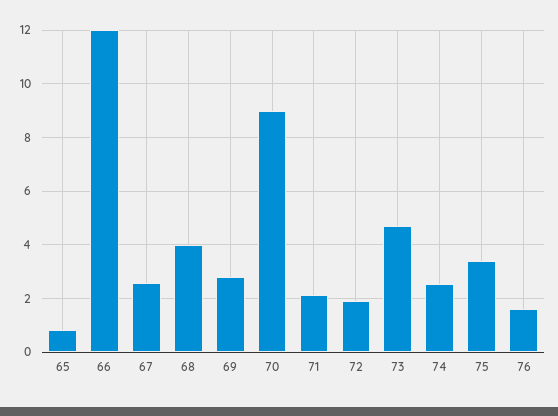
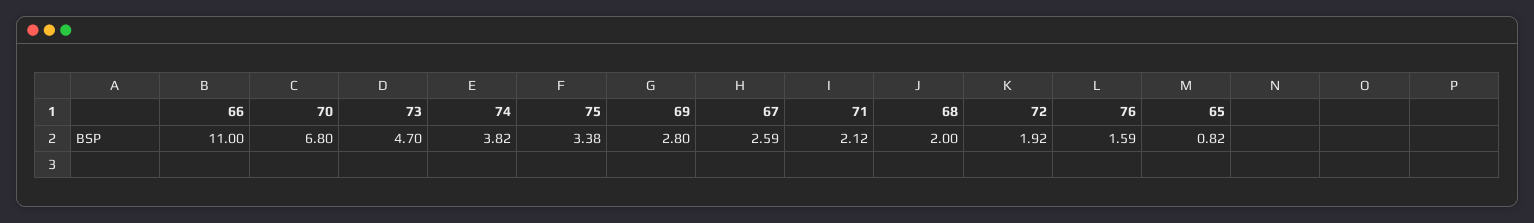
66: 12 -> 11
68: 4 -> 2
70: 9 -> 6.8
74: 2.5 -> 3.82

